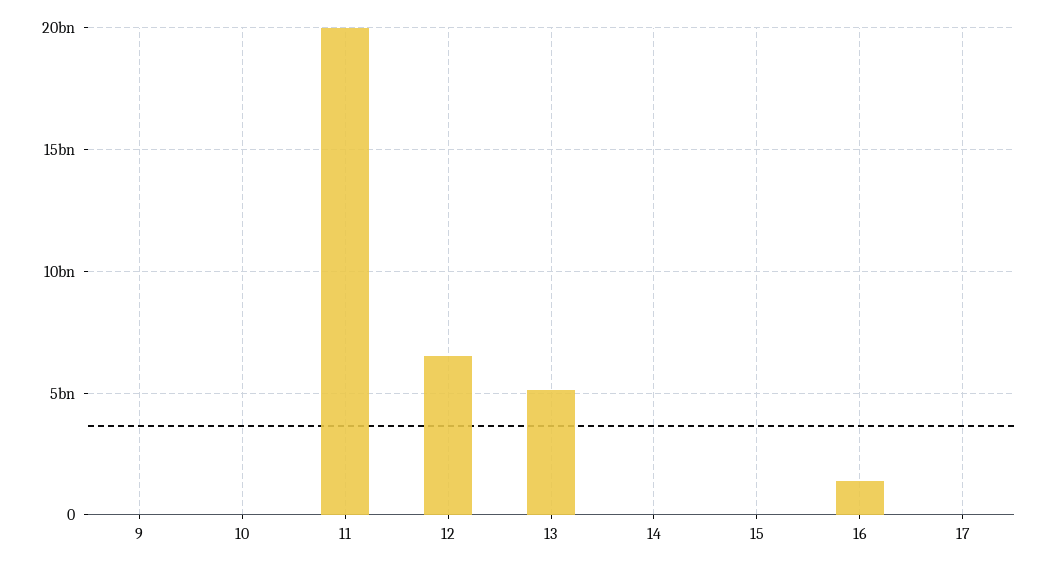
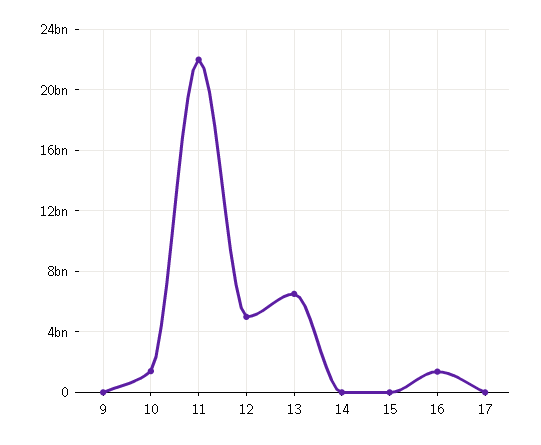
10: 0 -> 1500000000
11: 20000000000 -> 22000000000
12: 6500000000 -> 5000000000
13: 5000000000 -> 6500000000

